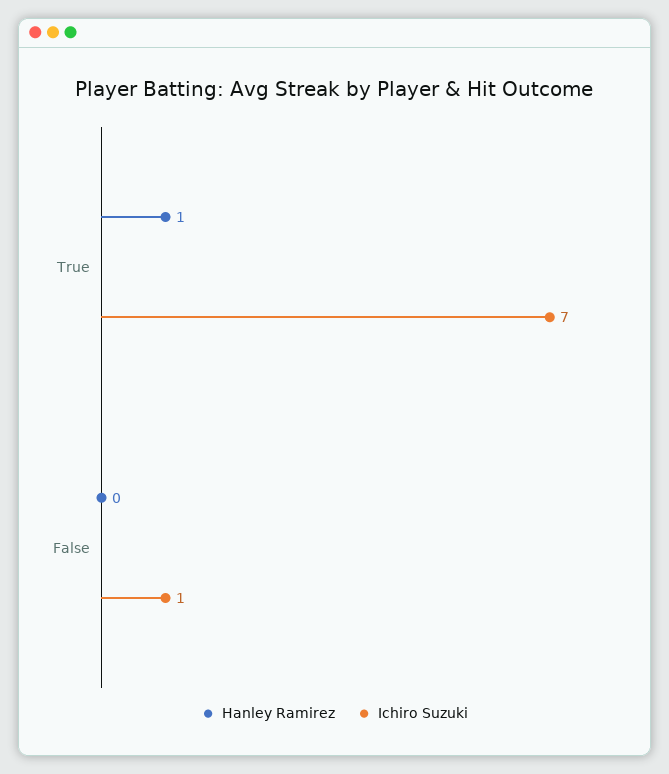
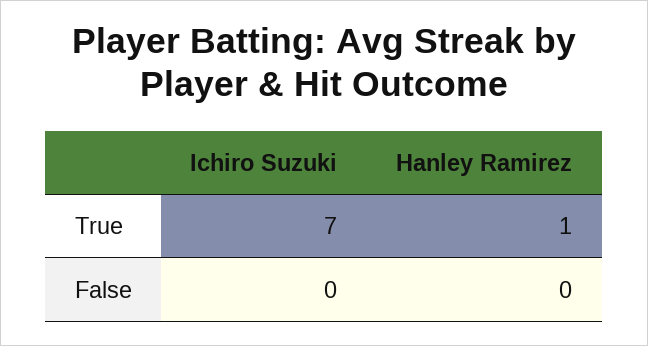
Ichiro Suzuki, False: 1 -> 0

